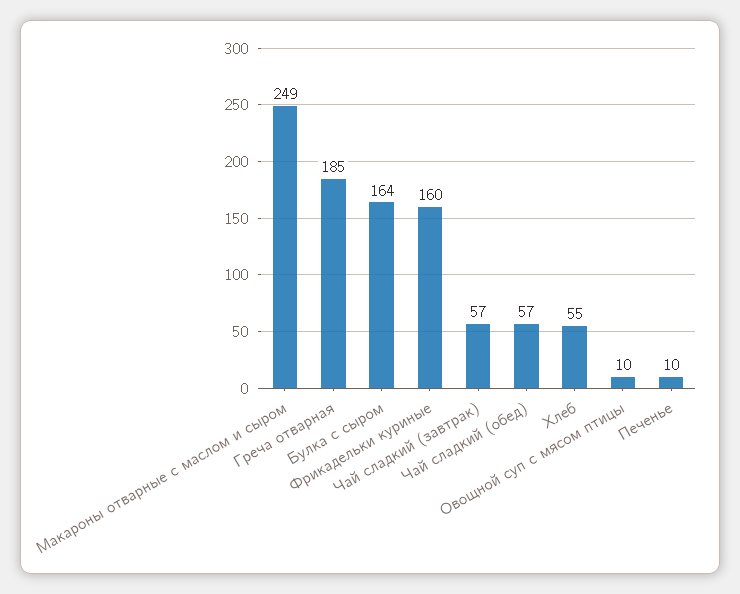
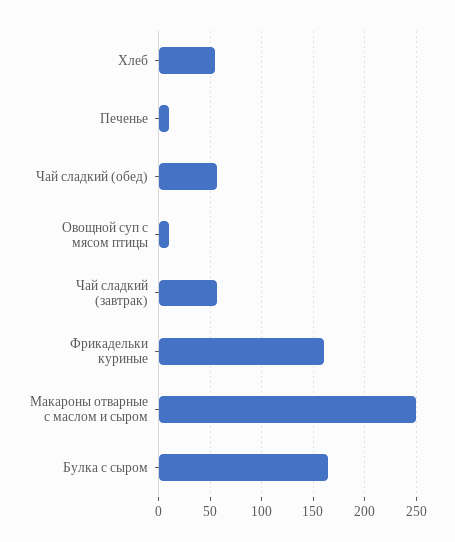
Греча отварная: 185 -> none

